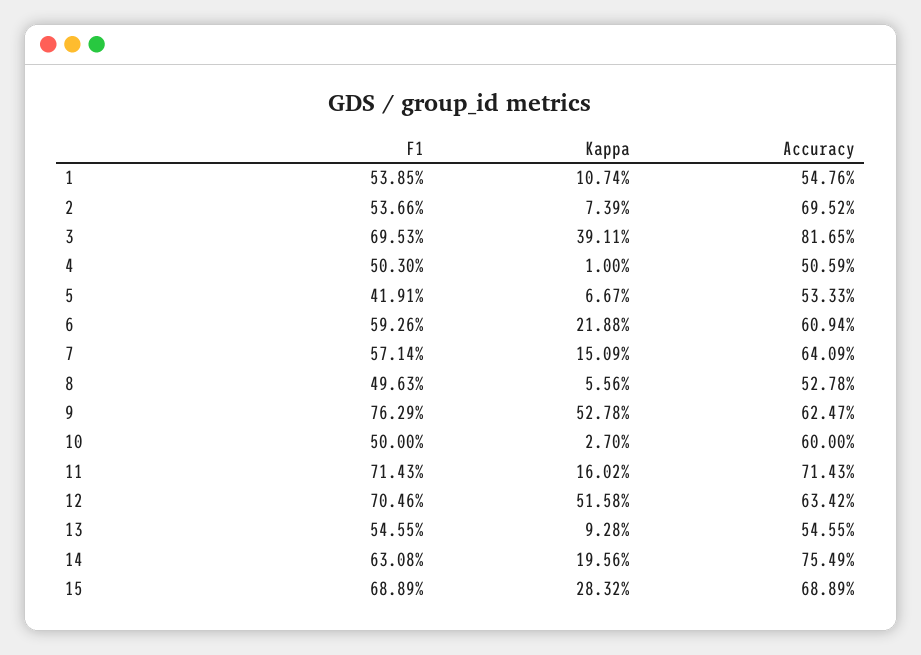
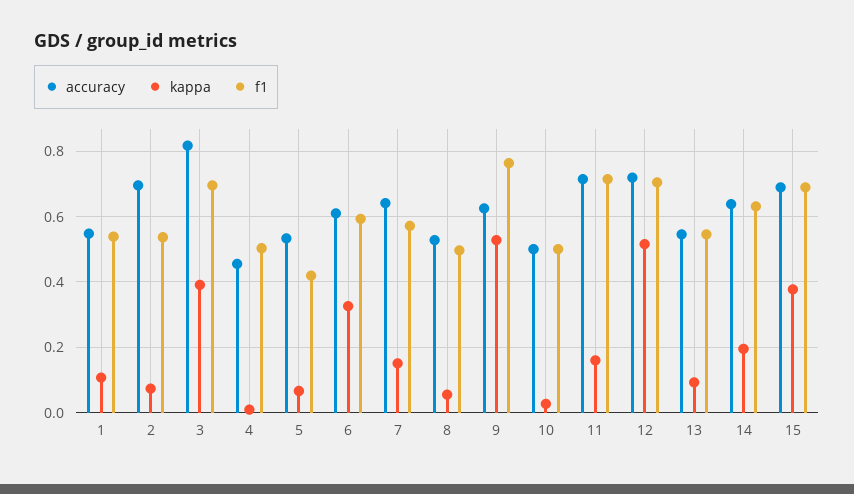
Accuracy, 4: 0.5059 -> 0.46
Kappa, 6: 0.2188 -> 0.32
Accuracy, 10: 0.6 -> 0.5
Accuracy, 12: 0.6342 -> 0.72
Accuracy, 14: 0.7549 -> 0.64
Kappa, 15: 0.2832 -> 0.38

